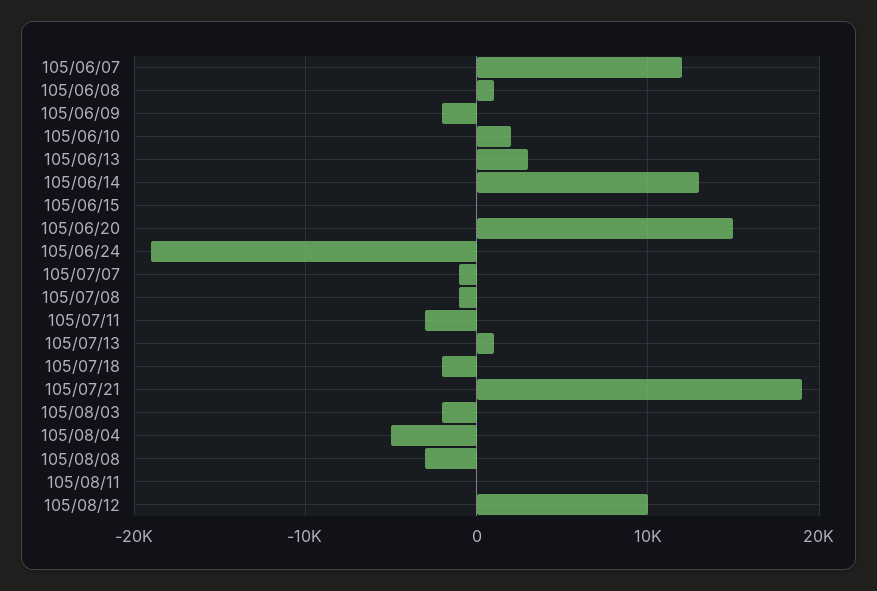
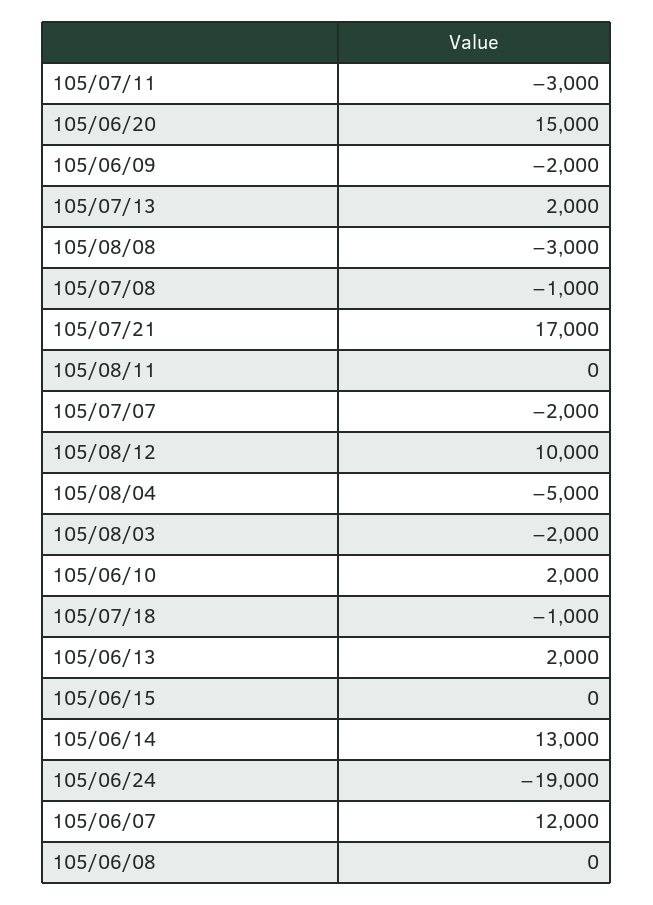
105/06/08: 1000 -> 0
105/06/13: 3000 -> 2000
105/07/07: -1000 -> -2000
105/07/13: 1000 -> 2000
105/07/18: -2000 -> -1000
105/07/21: 19000 -> 17000

